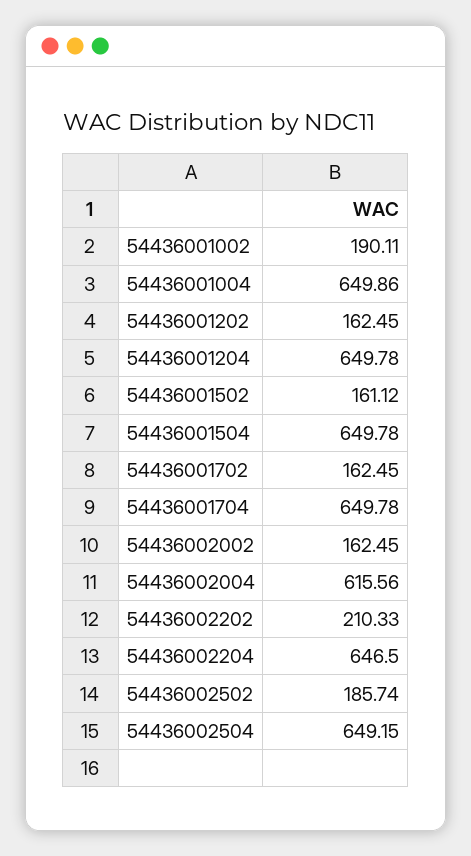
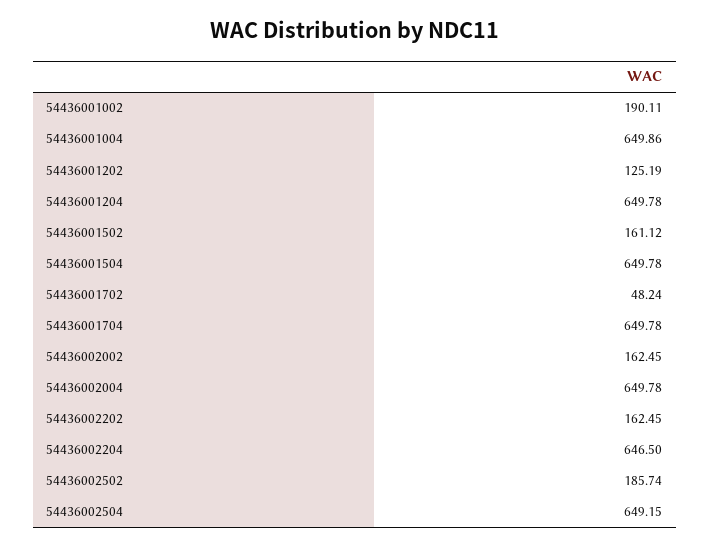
54436001202: 162.45 -> 125.19
54436001702: 162.45 -> 48.24
54436002004: 615.56 -> 649.78
54436002202: 210.33 -> 162.45

